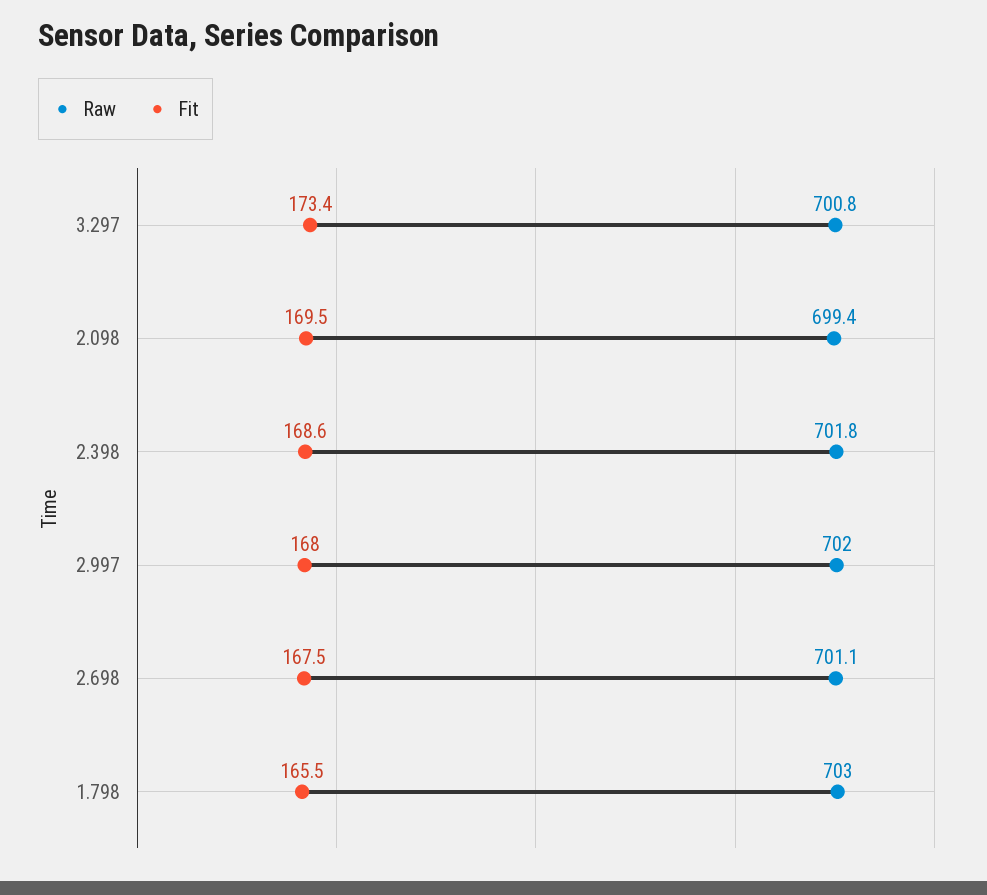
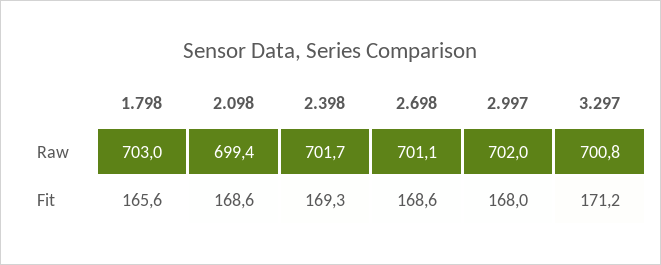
Fit, 3.297: 173.4 -> 171.2
Fit, 2.098: 169.5 -> 168.6
Raw, 2.398: 701.8 -> 701.7
Fit, 2.398: 168.6 -> 169.3
Fit, 2.698: 167.5 -> 168.6
Fit, 1.798: 165.5 -> 165.6

